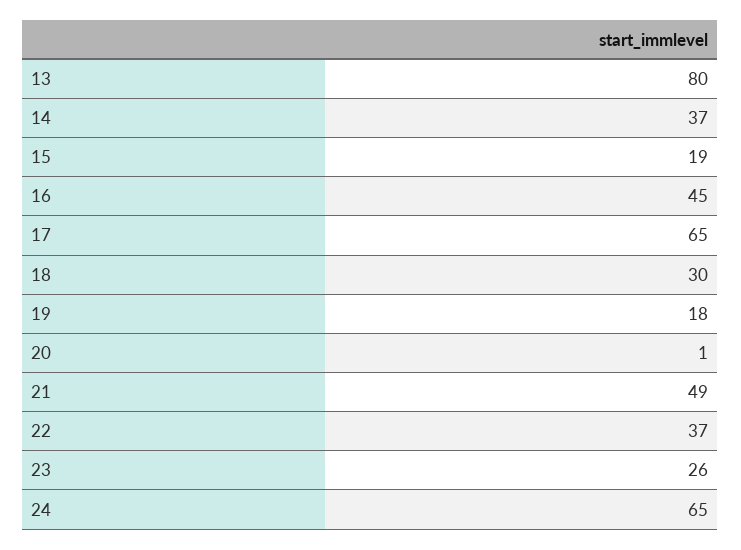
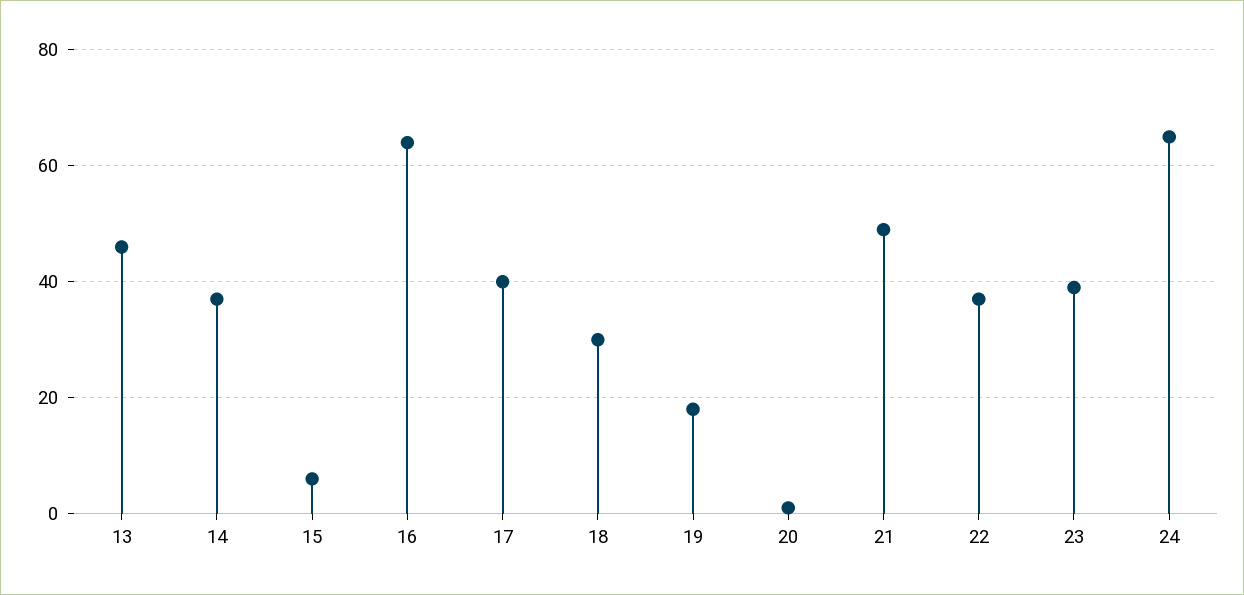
13: 80 -> 45
15: 19 -> 5
16: 45 -> 65
17: 65 -> 40
23: 26 -> 40

